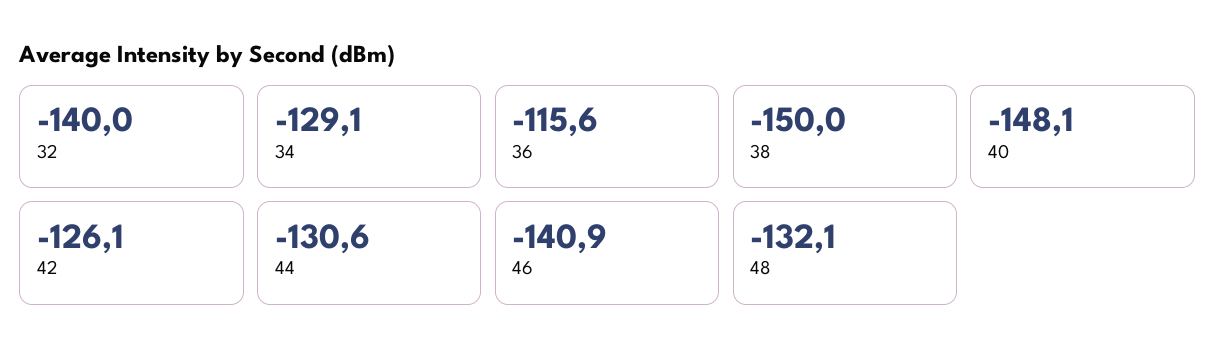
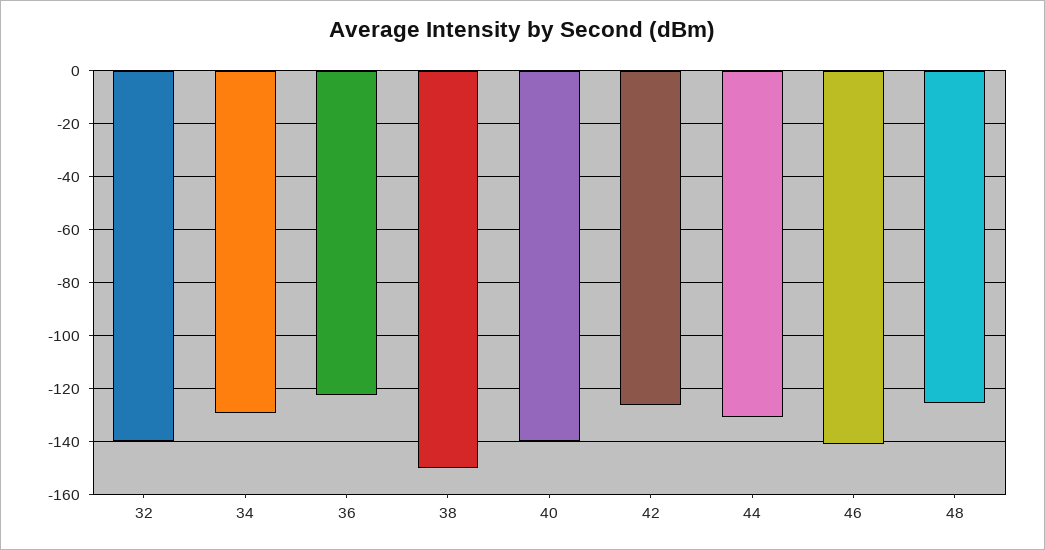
36: -115.6 -> -122.5
40: -148.1 -> -140
48: -132.1 -> -125

